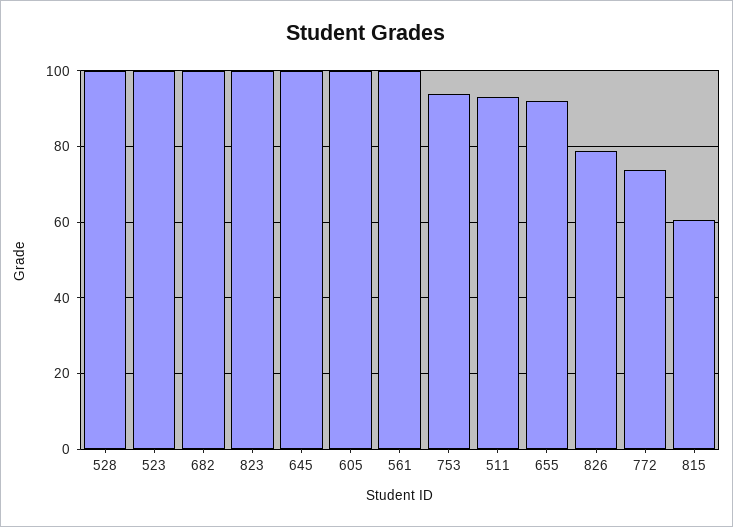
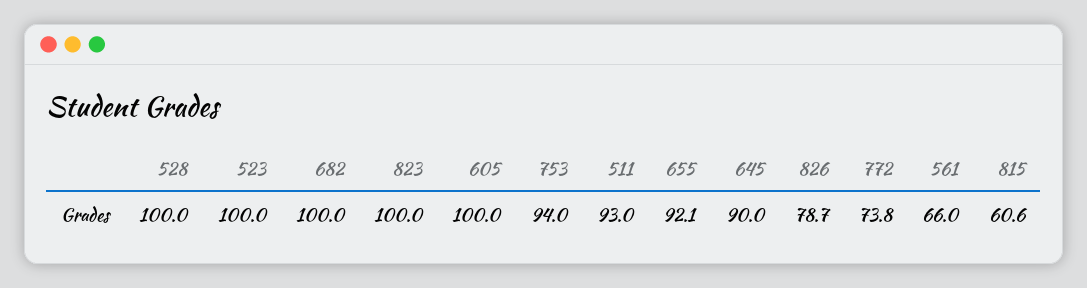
645: 100 -> 90
561: 100 -> 66

